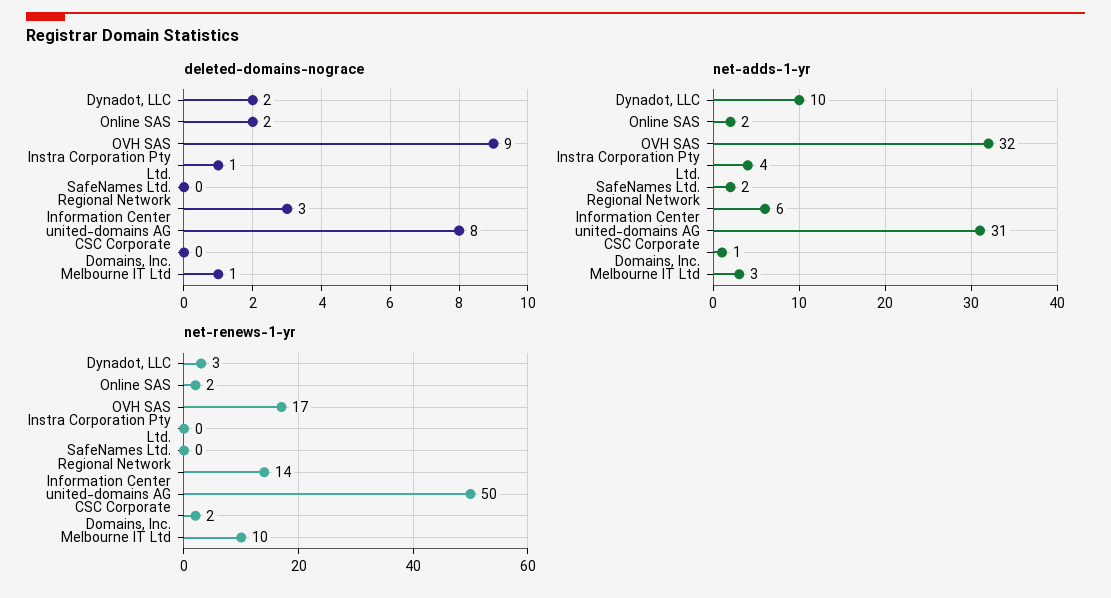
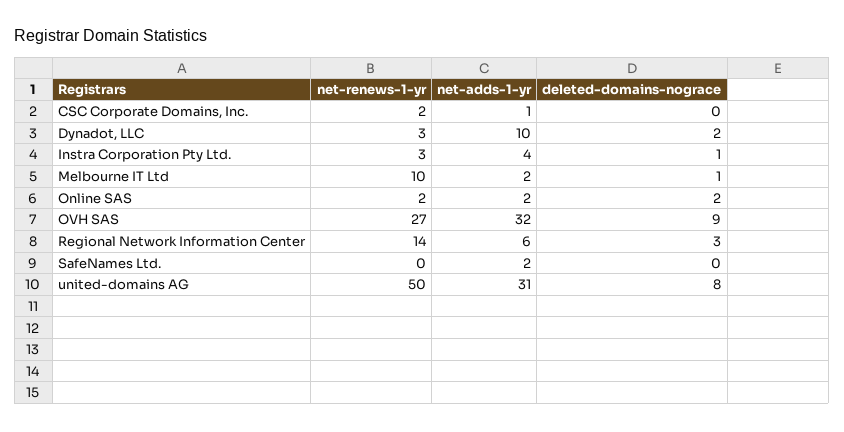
net-adds-1-yr, Melbourne IT Ltd: 3 -> 2
net-renews-1-yr, OVH SAS: 17 -> 27
net-renews-1-yr, Instra Corporation Pty Ltd.: 0 -> 3

